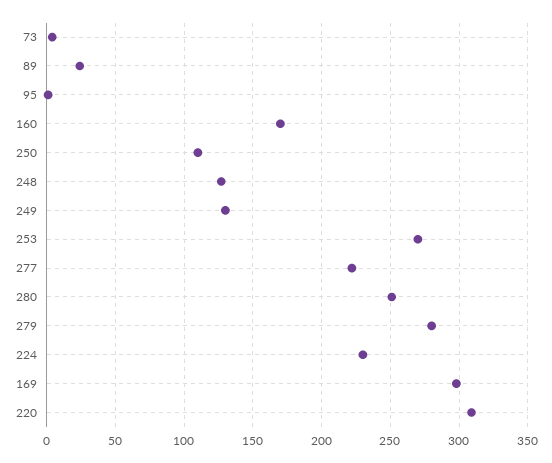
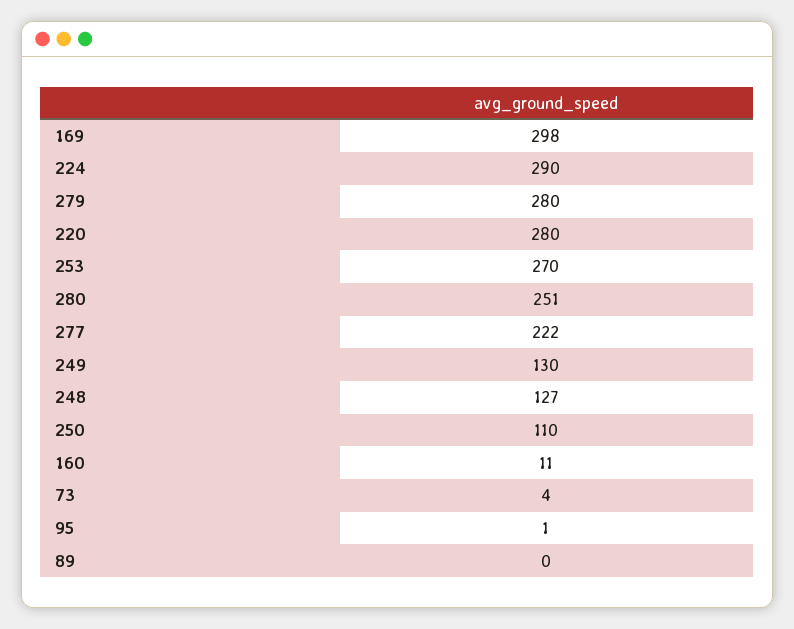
89: 25 -> 0
160: 170 -> 11
224: 230 -> 290
220: 310 -> 280

